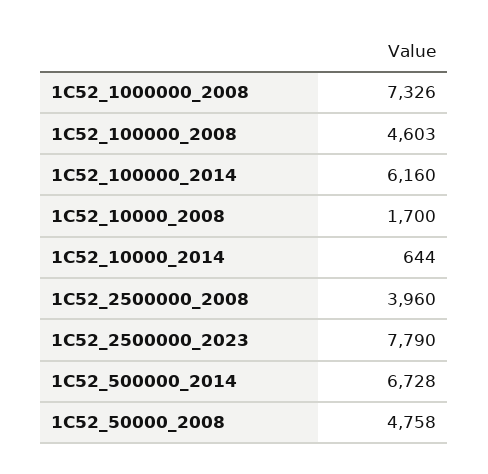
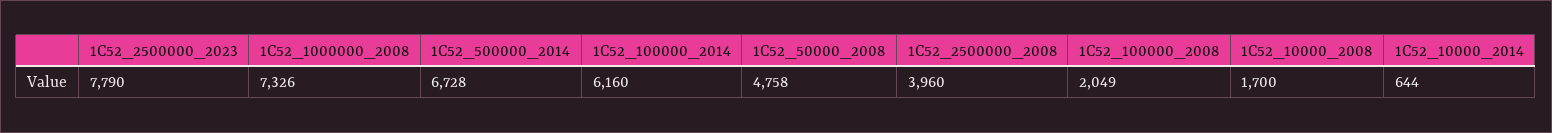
1C52_100000_2008: 4603 -> 2049

